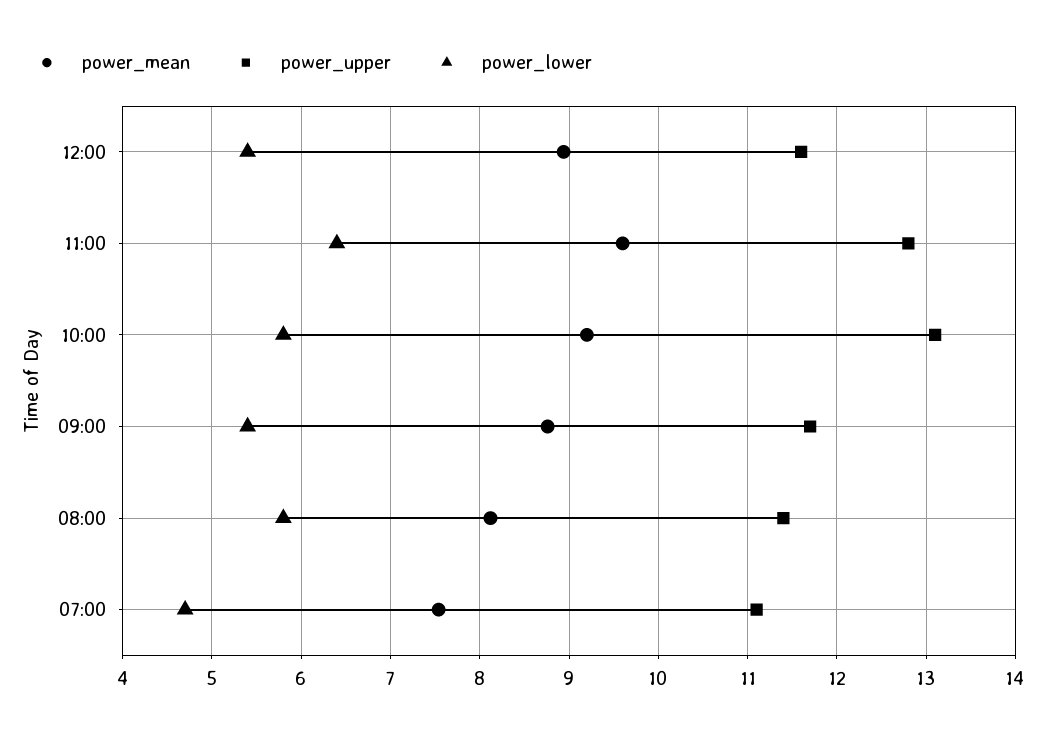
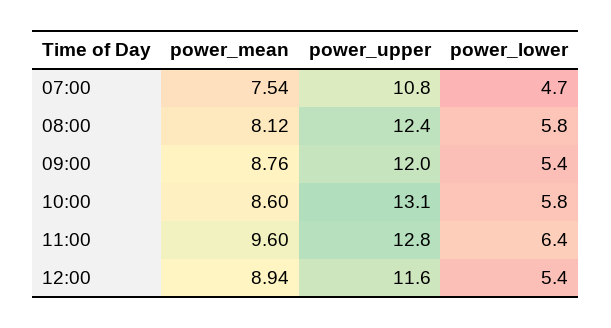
power_mean, 10:00: 9.2 -> 8.6
power_upper, 09:00: 11.7 -> 12
power_upper, 08:00: 11.4 -> 12.4
power_upper, 07:00: 11.1 -> 10.8

